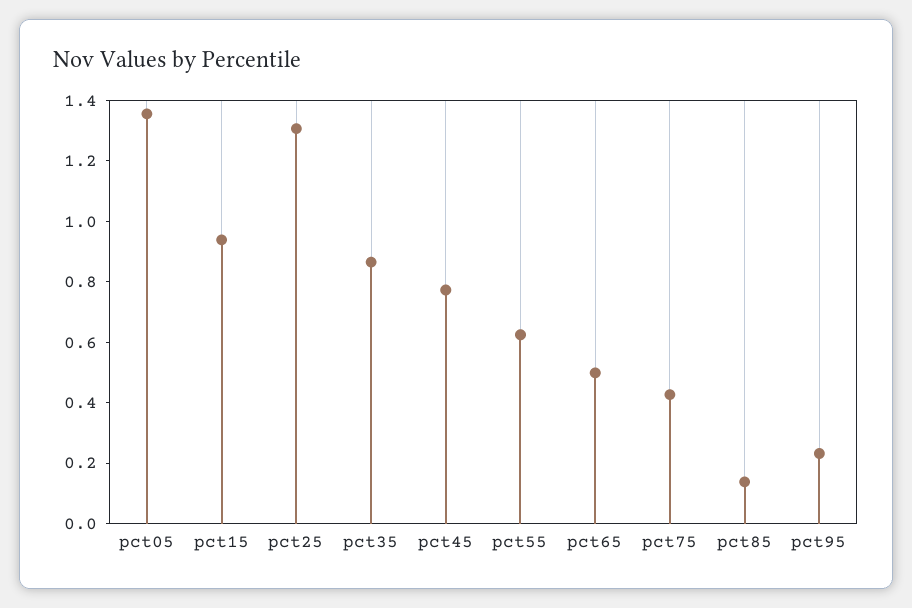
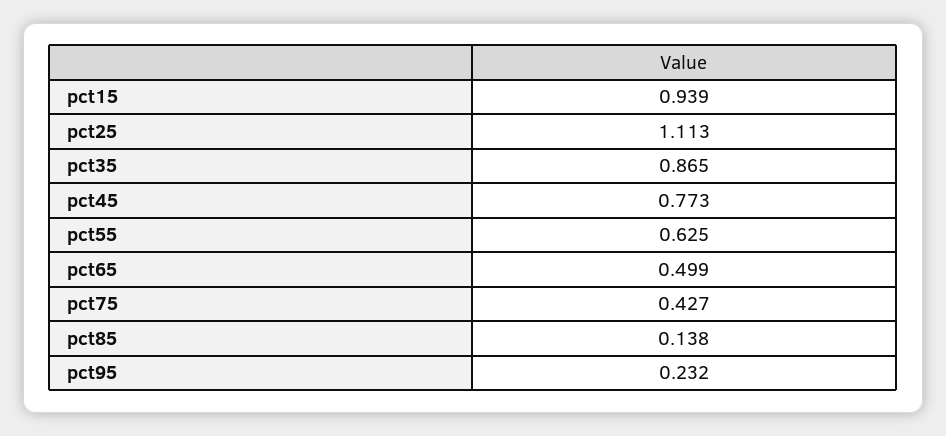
pct05: 1.35 -> none
pct25: 1.3 -> 1.113

